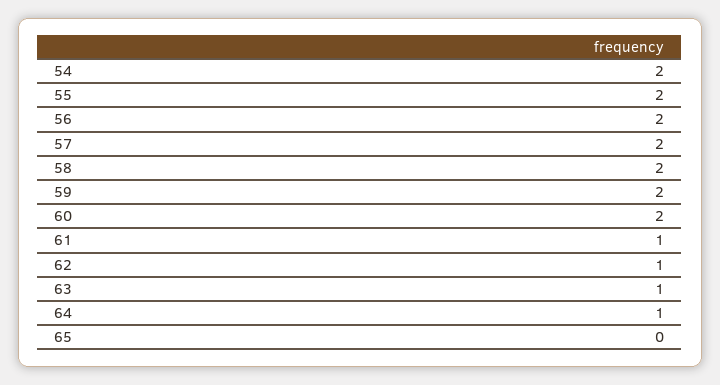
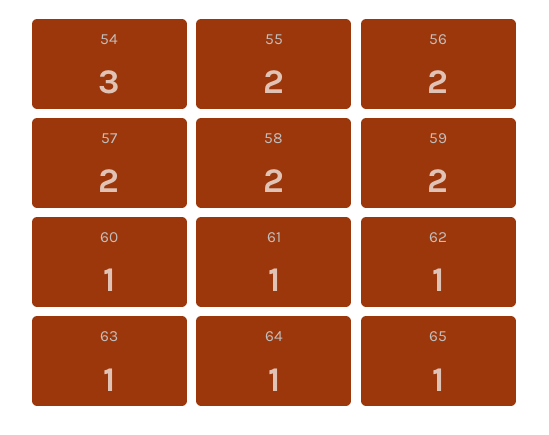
54: 2 -> 3
60: 2 -> 1
65: 0 -> 1

